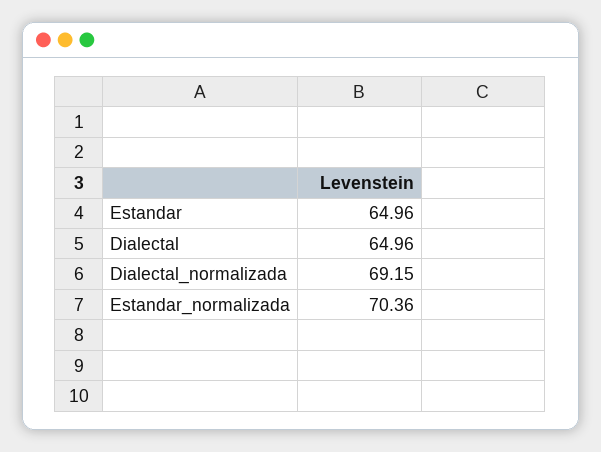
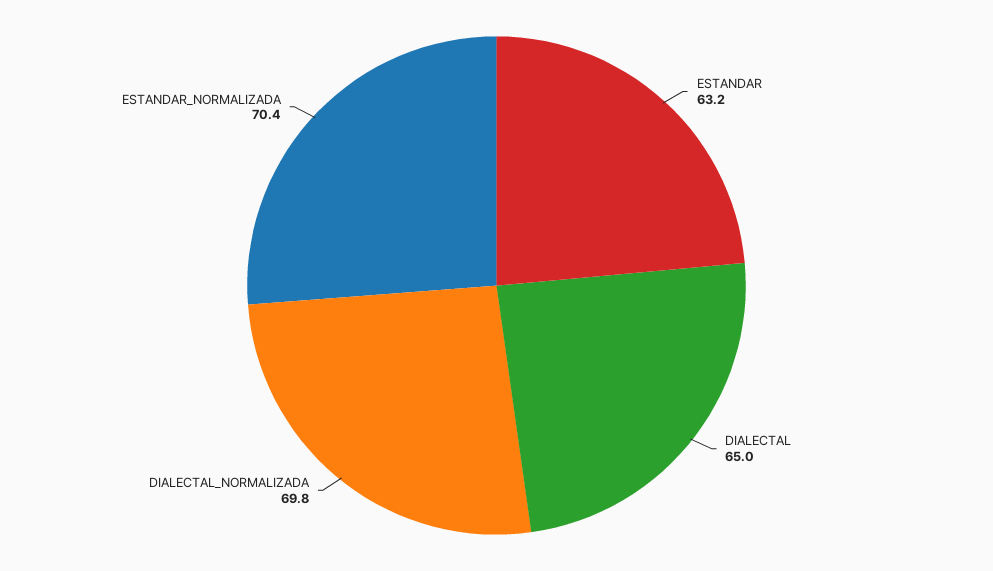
Estandar: 64.96 -> 63.2
Dialectal_normalizada: 69.15 -> 69.8

